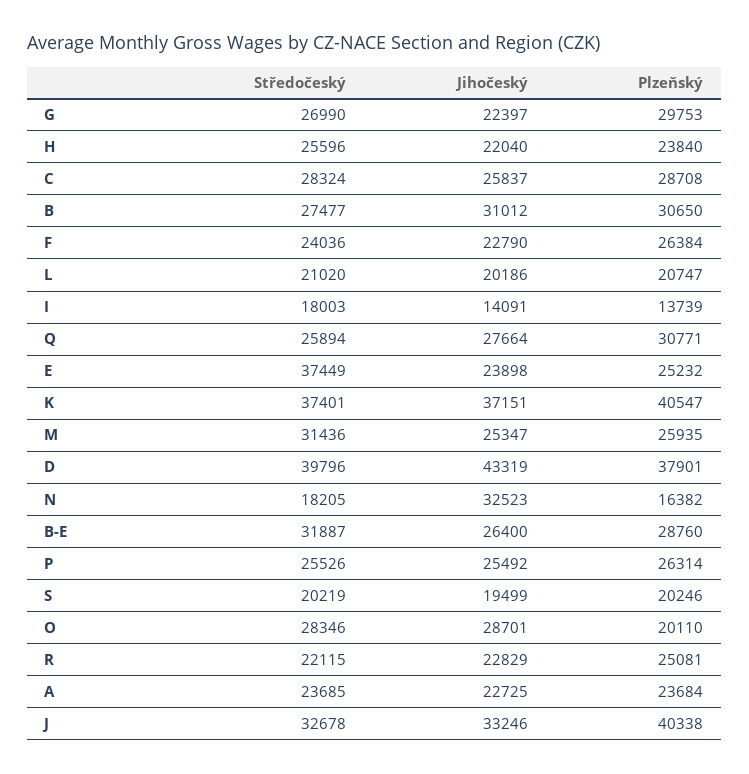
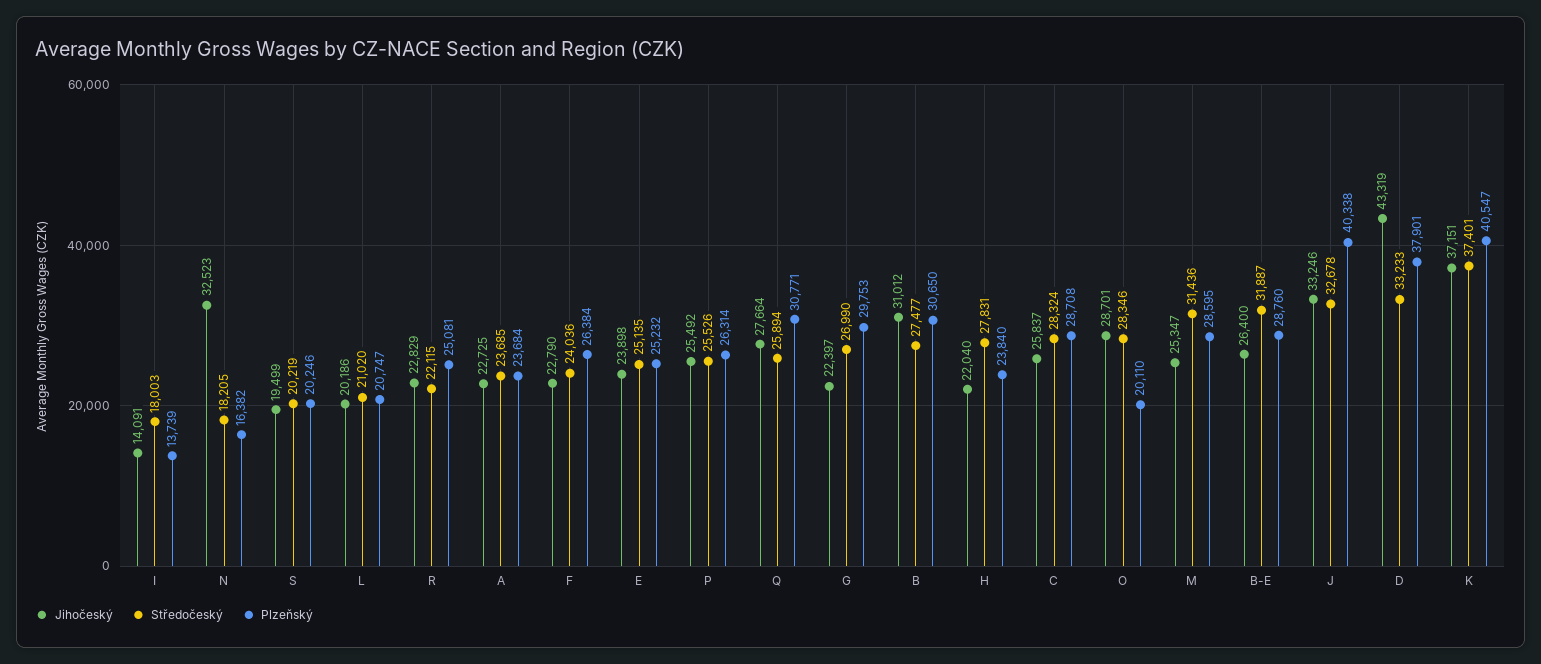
Středočeský, H: 25596 -> 27831
Středočeský, E: 37449 -> 25135
Plzeňský, M: 25935 -> 28595
Středočeský, D: 39796 -> 33233

